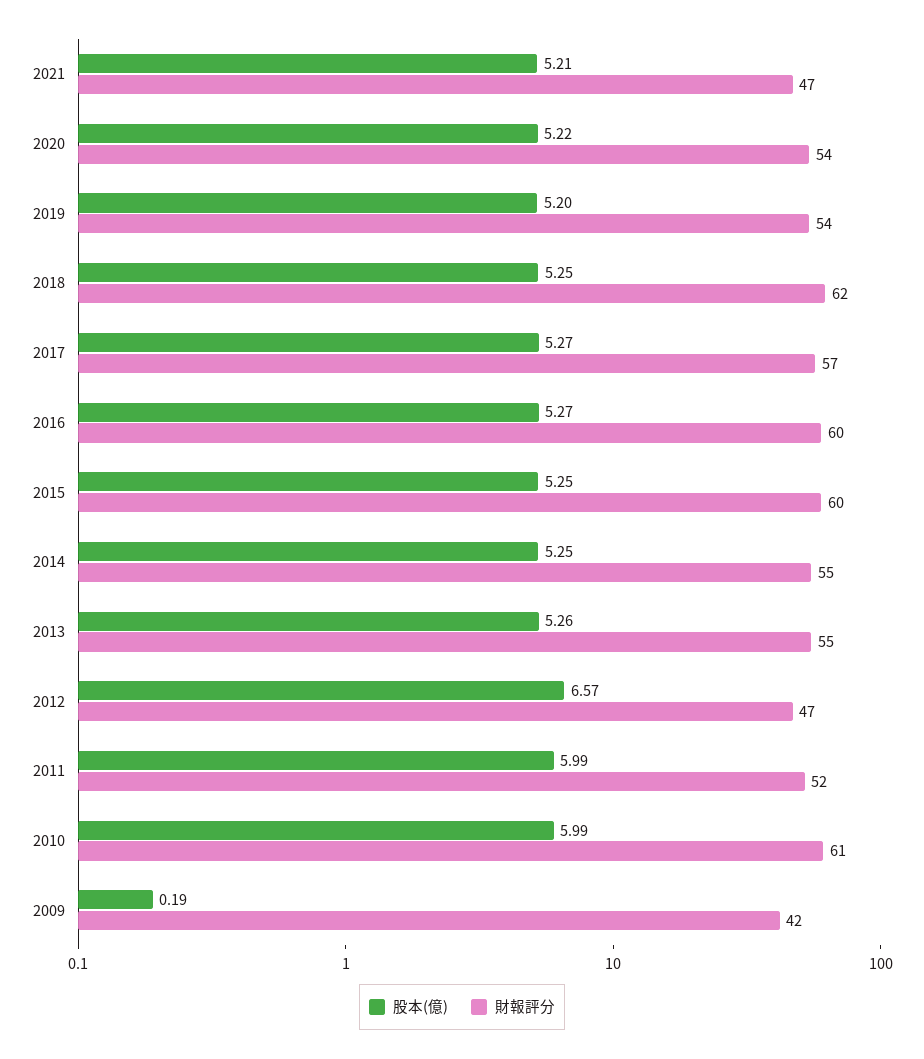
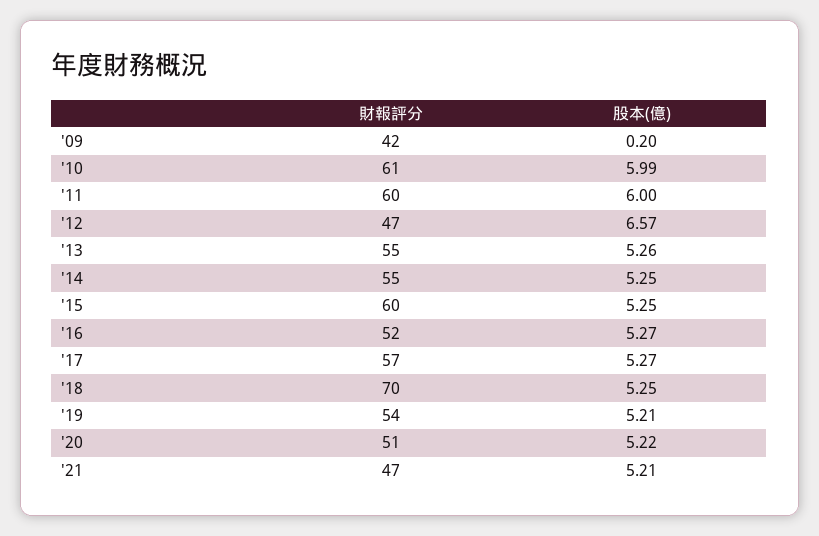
財報評分, 2020: 54 -> 51
股本(億), 2019: 5.2 -> 5.21
財報評分, 2018: 62 -> 70
財報評分, 2016: 60 -> 52
股本(億), 2011: 5.99 -> 6
財報評分, 2011: 52 -> 60
股本(億), 2009: 0.19 -> 0.2

